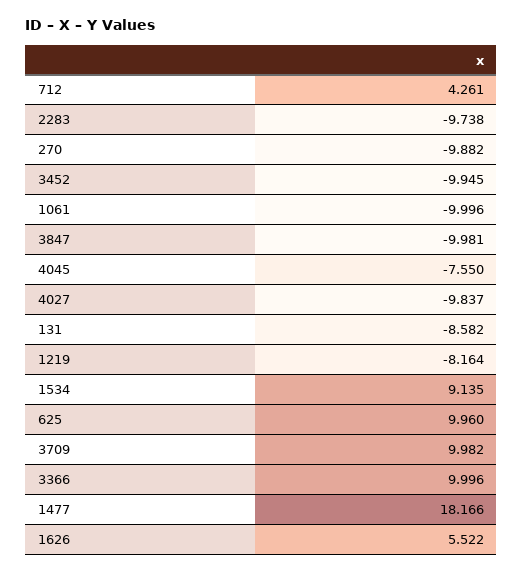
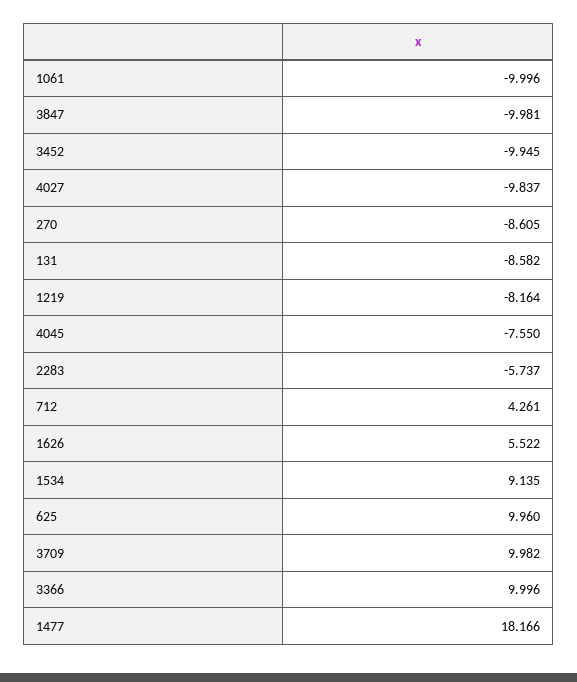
2283: -9.738 -> -5.737
270: -9.882 -> -8.605

